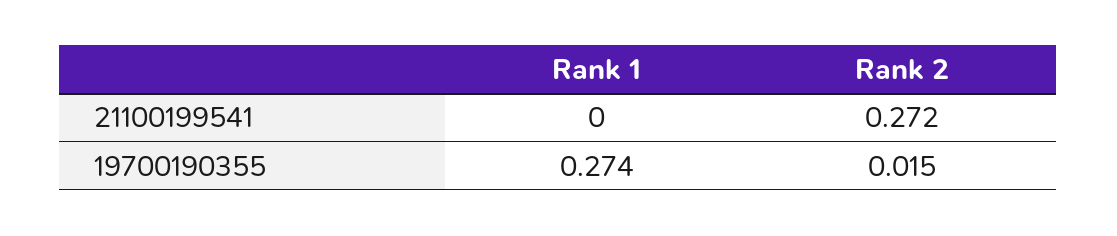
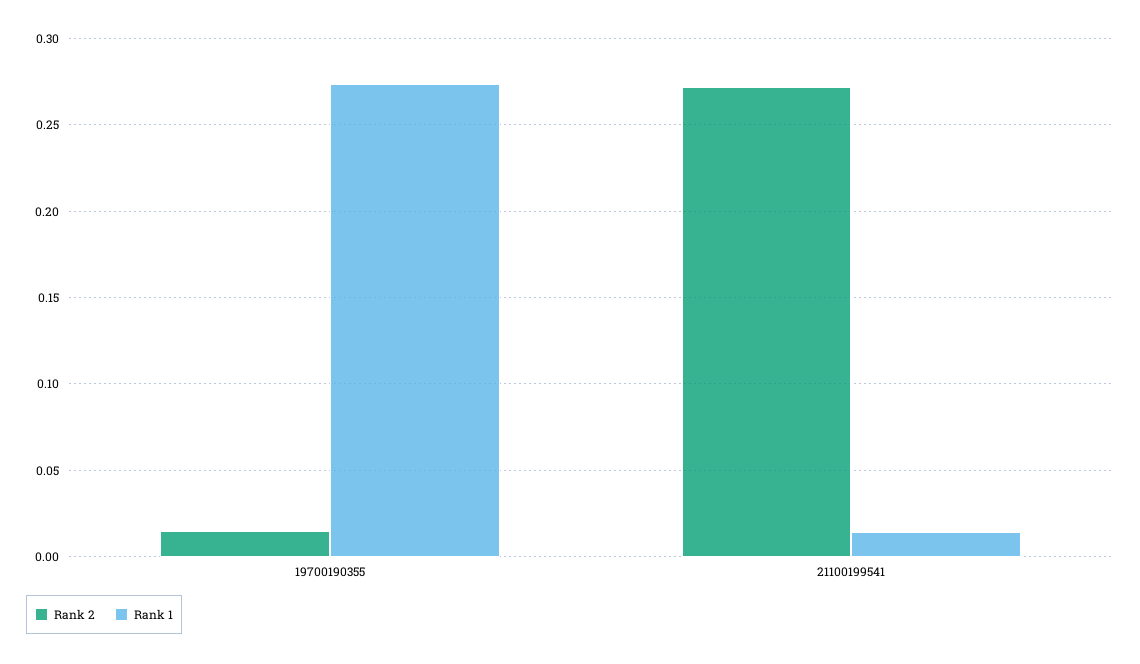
Rank 1, 21100199541: 0 -> 0.015

